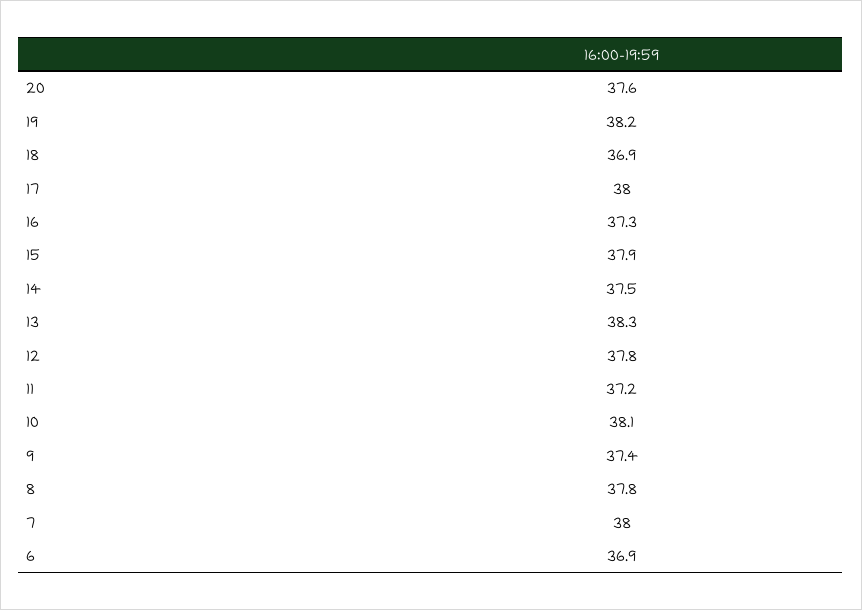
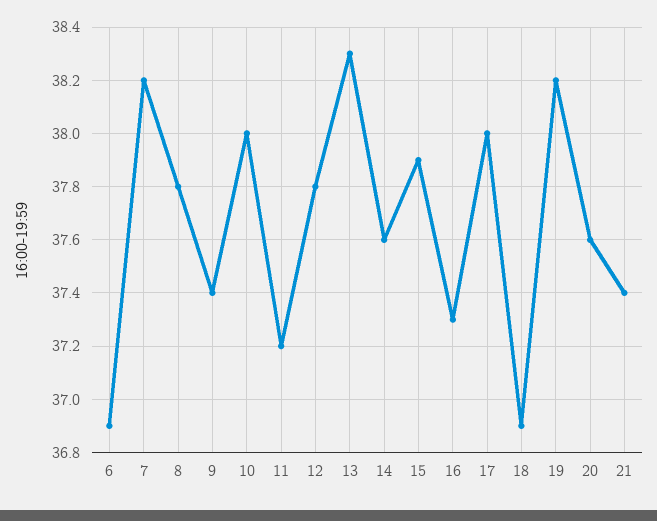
14: 37.5 -> 37.6
10: 38.1 -> 38
7: 38 -> 38.2
21: none -> 37.4

